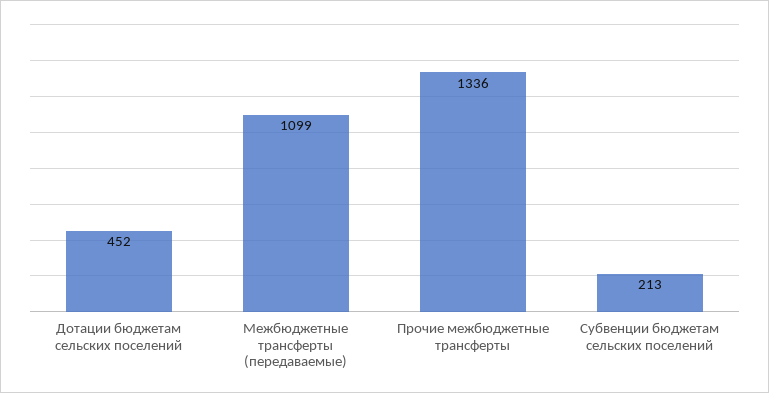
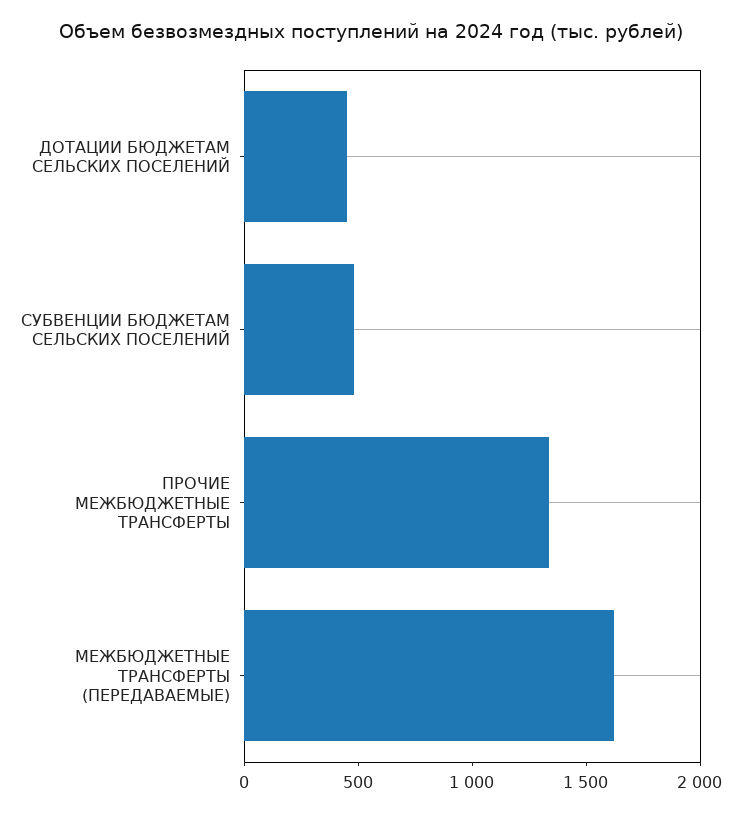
Межбюджетные трансферты (передаваемые): 1099 -> 1600
Субвенции бюджетам сельских поселений: 213 -> 500

